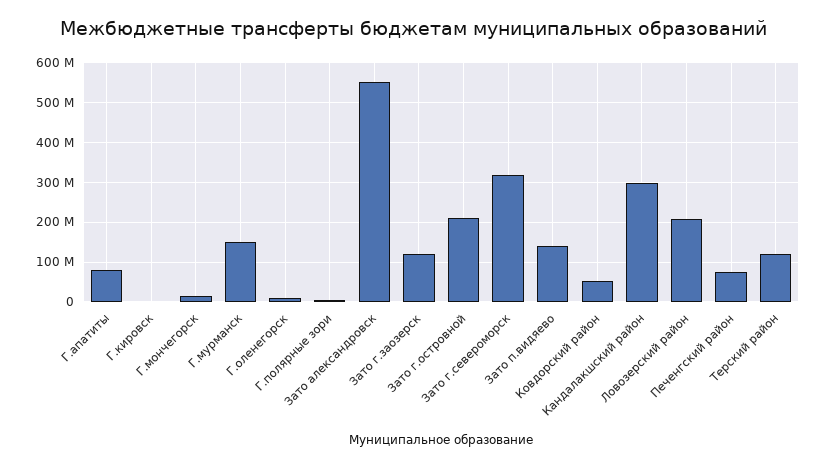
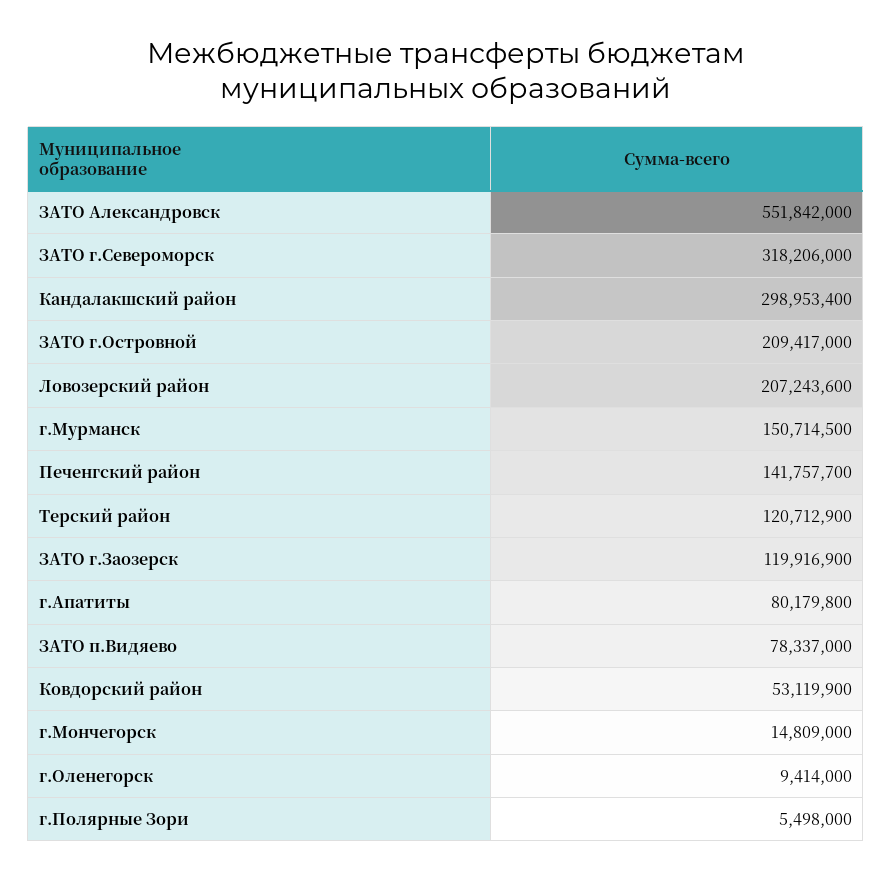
Г.кировск: 0 -> none
Зато п.видяево: 140000000 -> 78337000
Печенгский район: 80000000 -> 141757700

